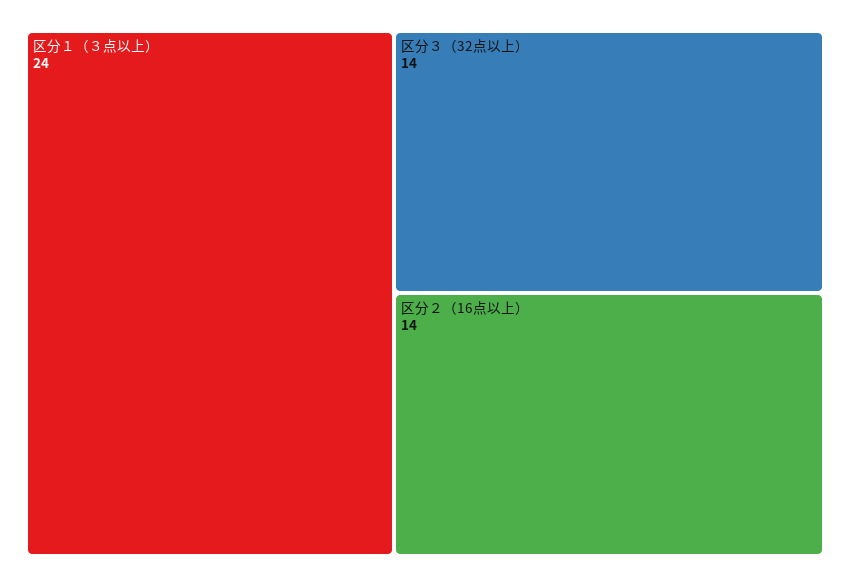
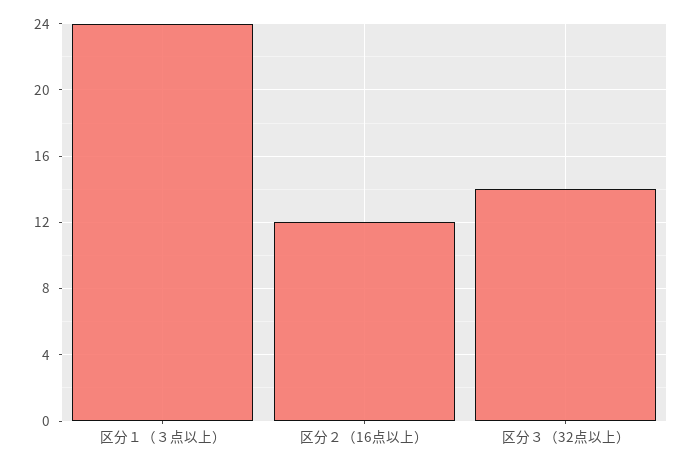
区分２（16点以上）: 14 -> 12

